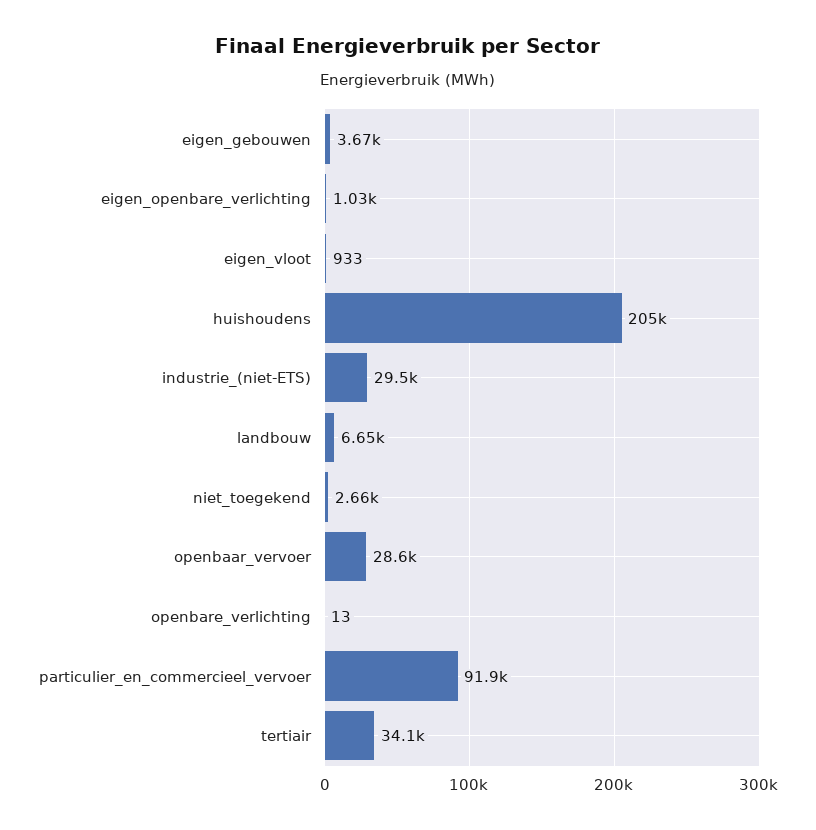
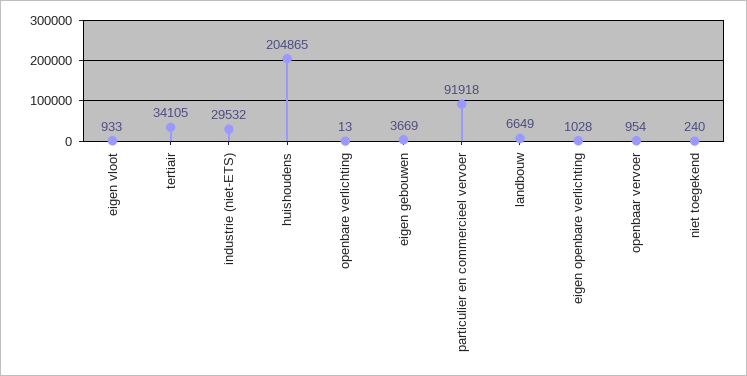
niet_toegekend: 2660 -> 240
openbaar_vervoer: 28600 -> 954

